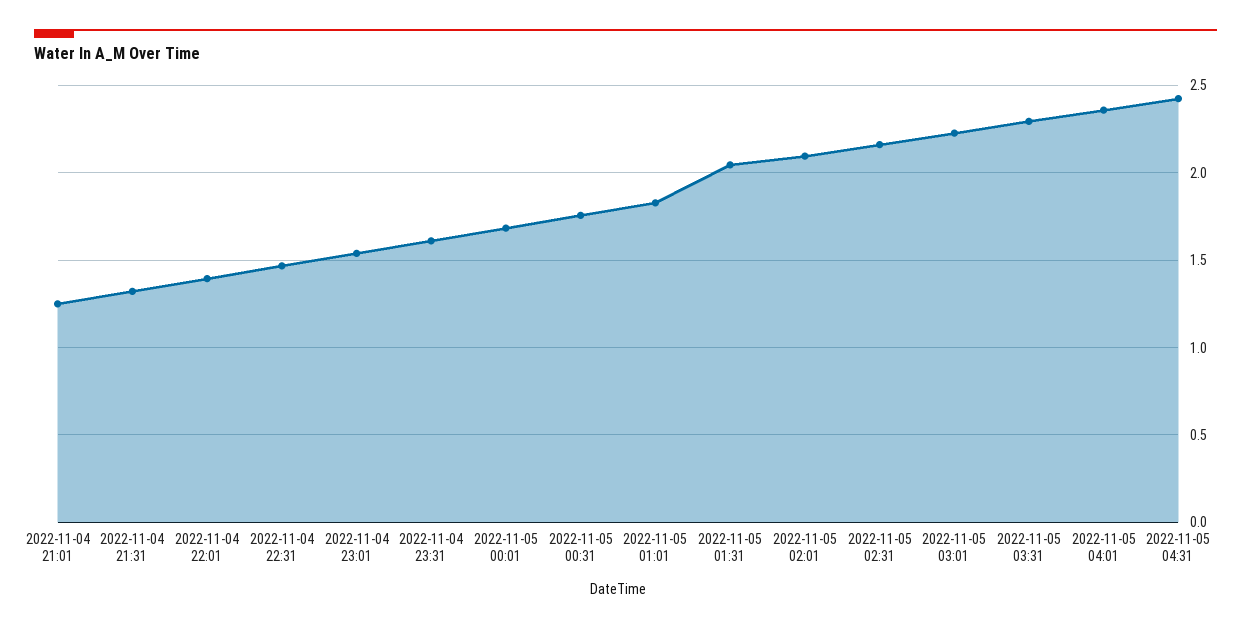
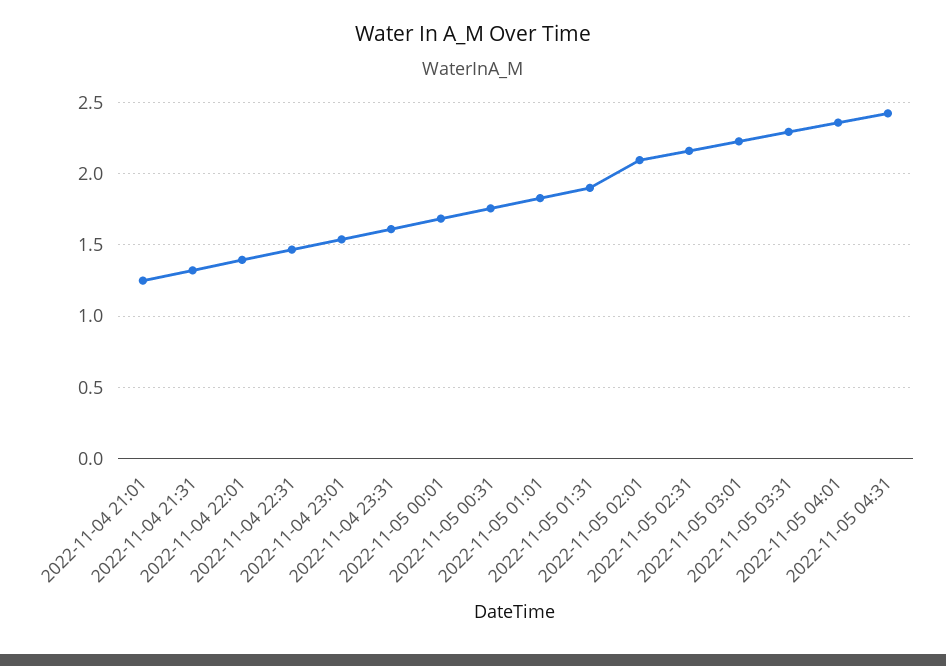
2022-11-05 01:31: 2.05 -> 1.9

